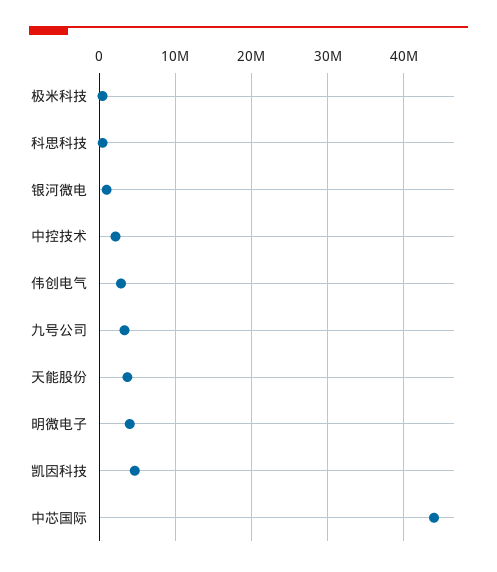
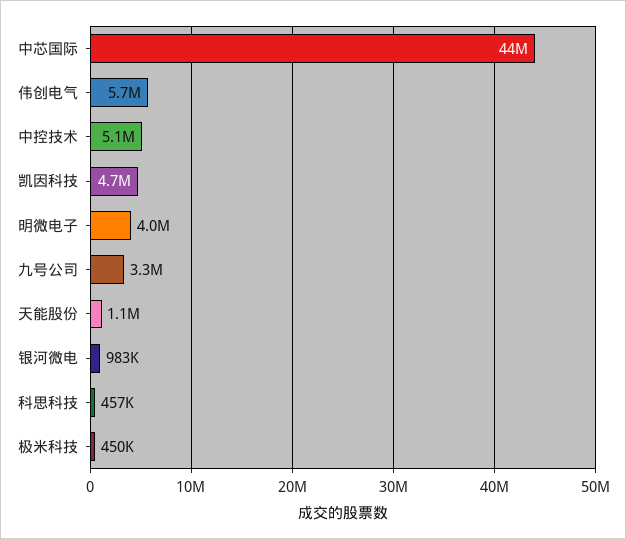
中控技术: 2000000 -> 5100000
伟创电气: 3000000 -> 5700000
天能股份: 4000000 -> 1100000

